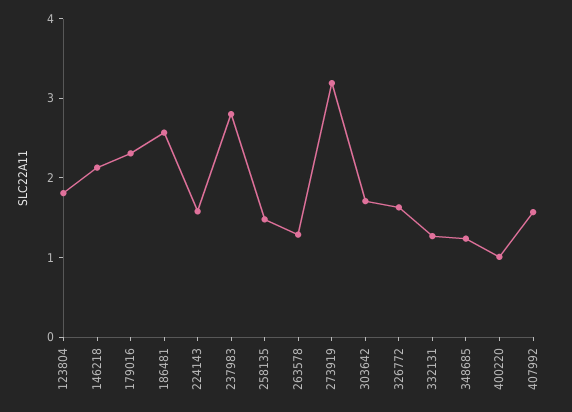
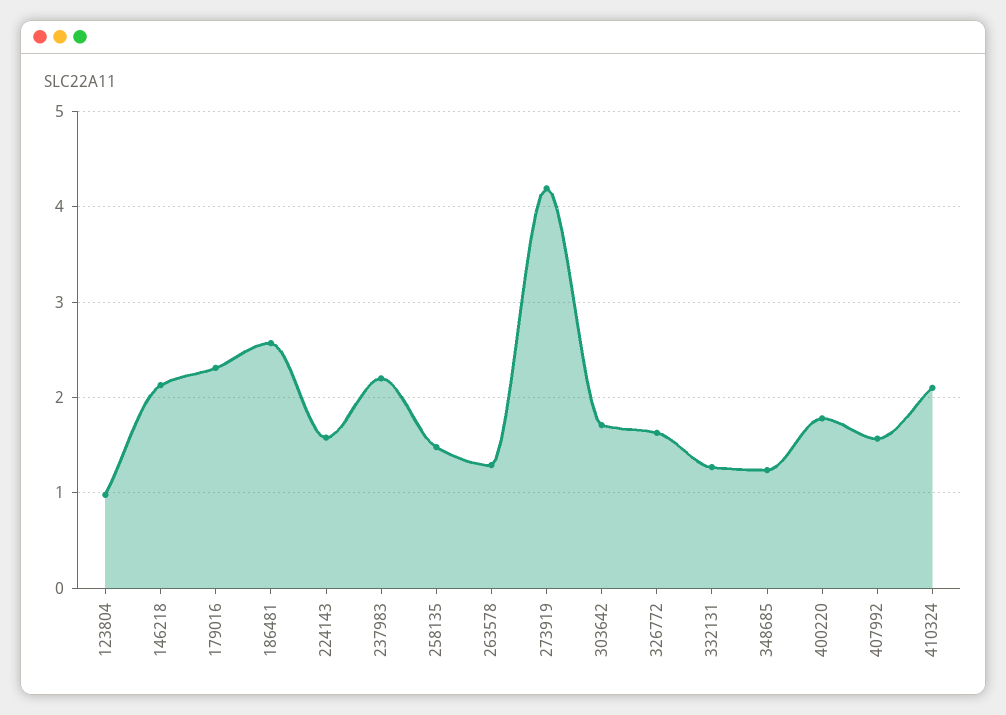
123804: 1.8 -> 1
237983: 2.8 -> 2.2
273919: 3.2 -> 4.2
400220: 1 -> 1.8
410324: none -> 2.1

